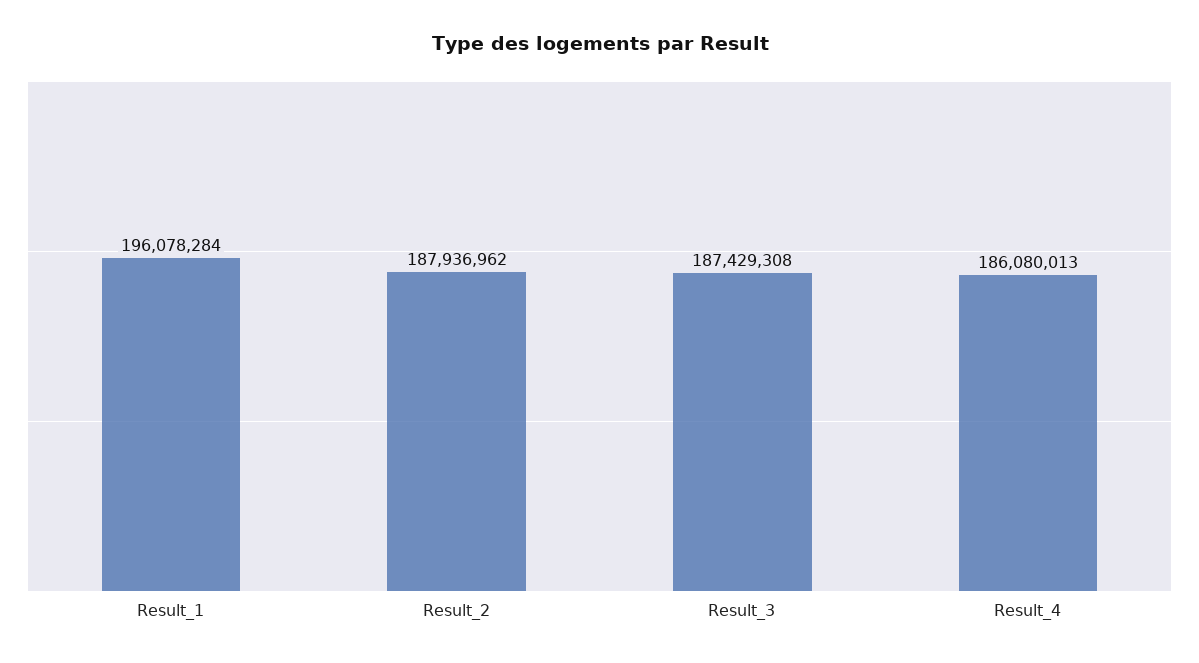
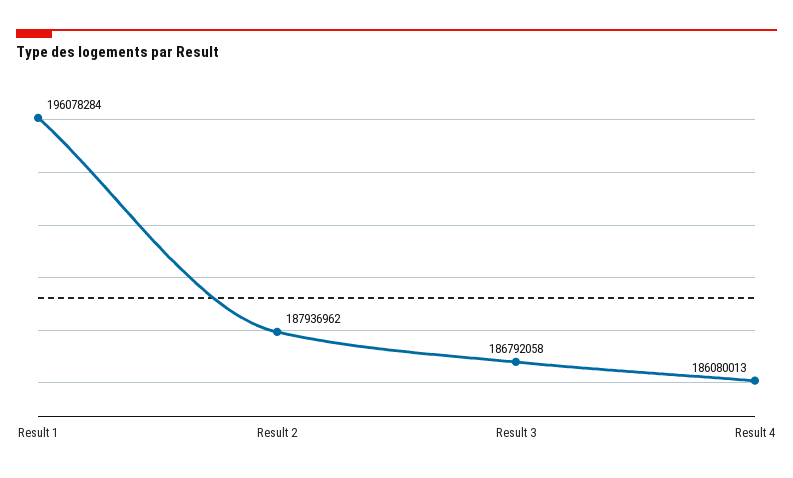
Result_3: 187429308 -> 186792058

